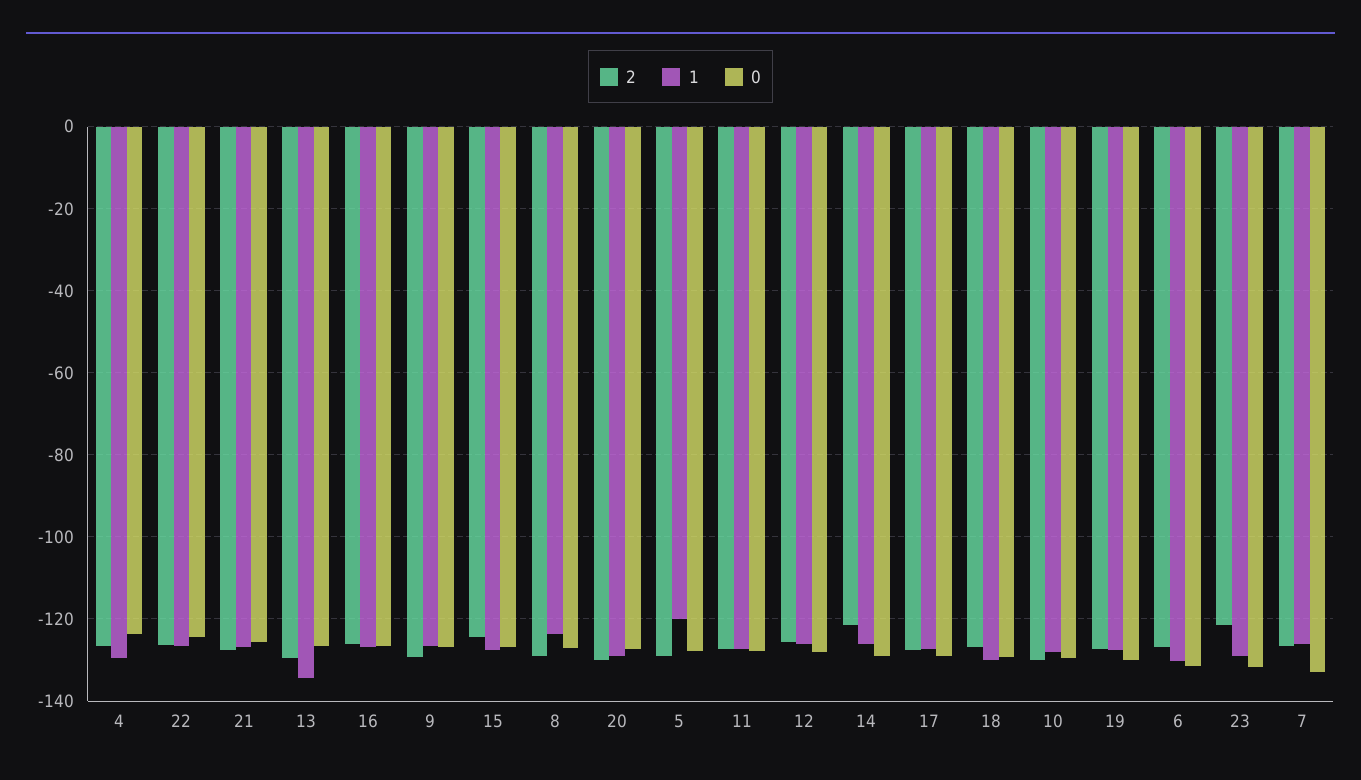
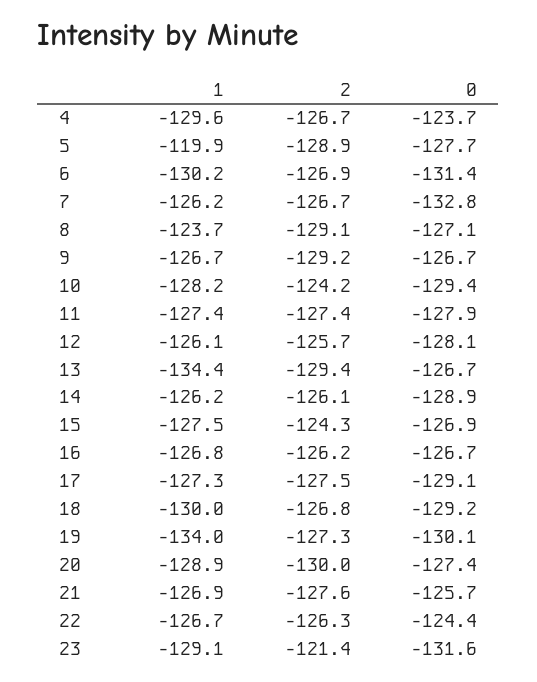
2, 14: -122 -> -126.1
2, 10: -130 -> -124.2
1, 19: -128 -> -134

